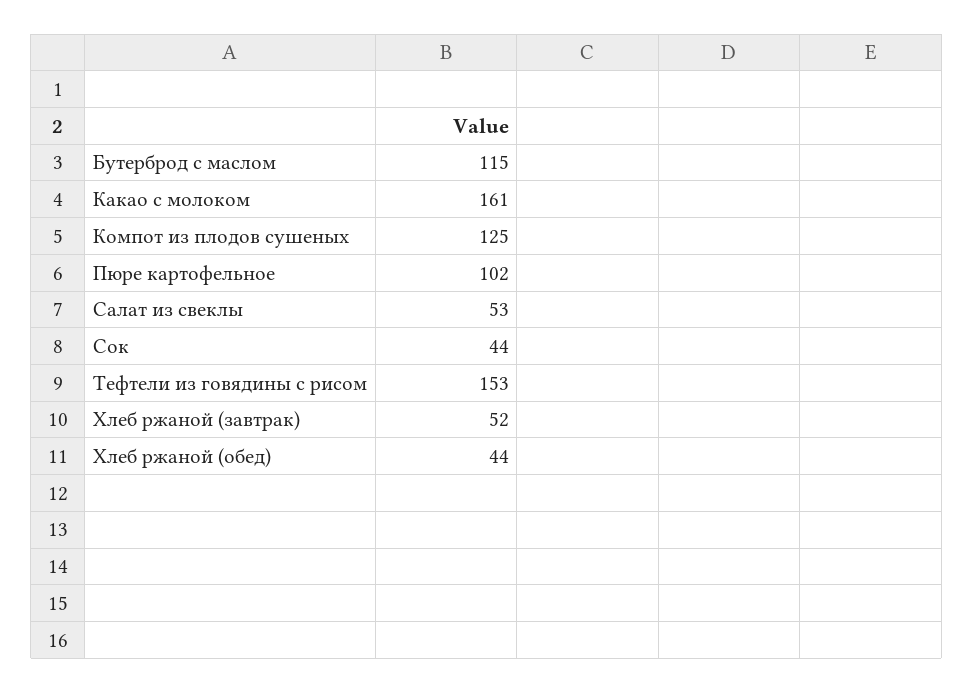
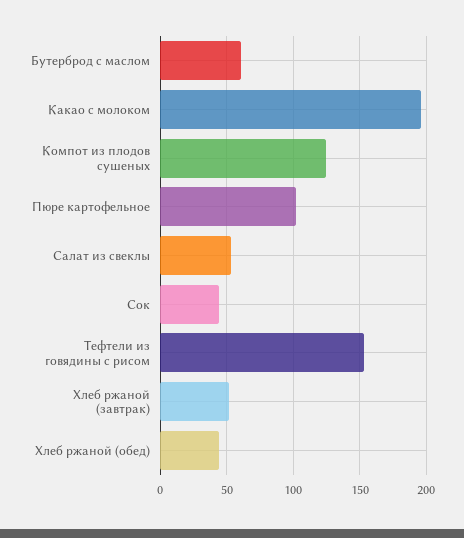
Бутерброд с маслом: 115 -> 60
Какао с молоком: 161 -> 195

